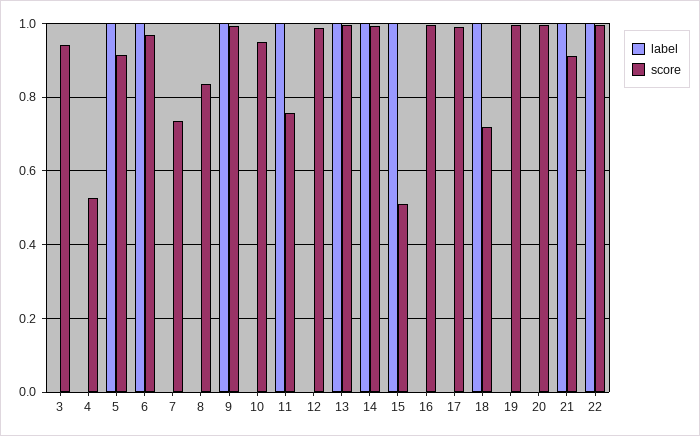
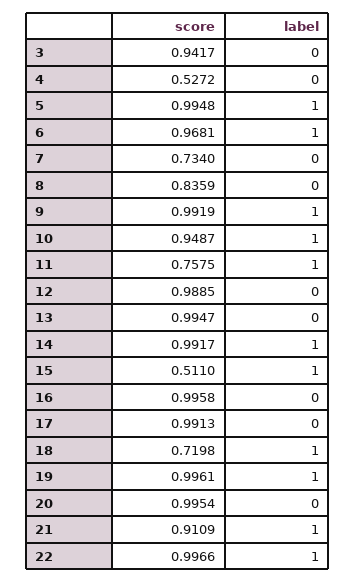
score, 5: 0.92 -> 0.9948
label, 10: 0 -> 1
label, 13: 1 -> 0
label, 19: 0 -> 1

